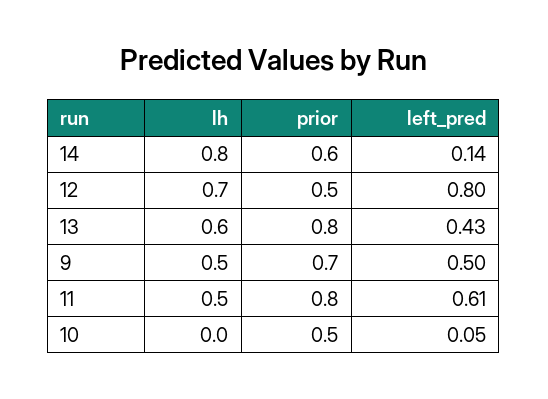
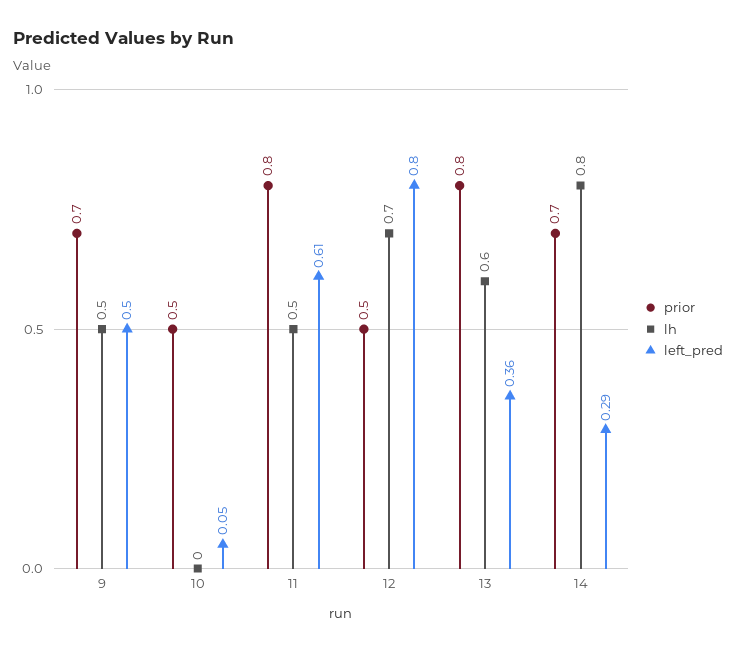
prior, 14: 0.6 -> 0.7
left_pred, 14: 0.14 -> 0.29
left_pred, 13: 0.43 -> 0.36

